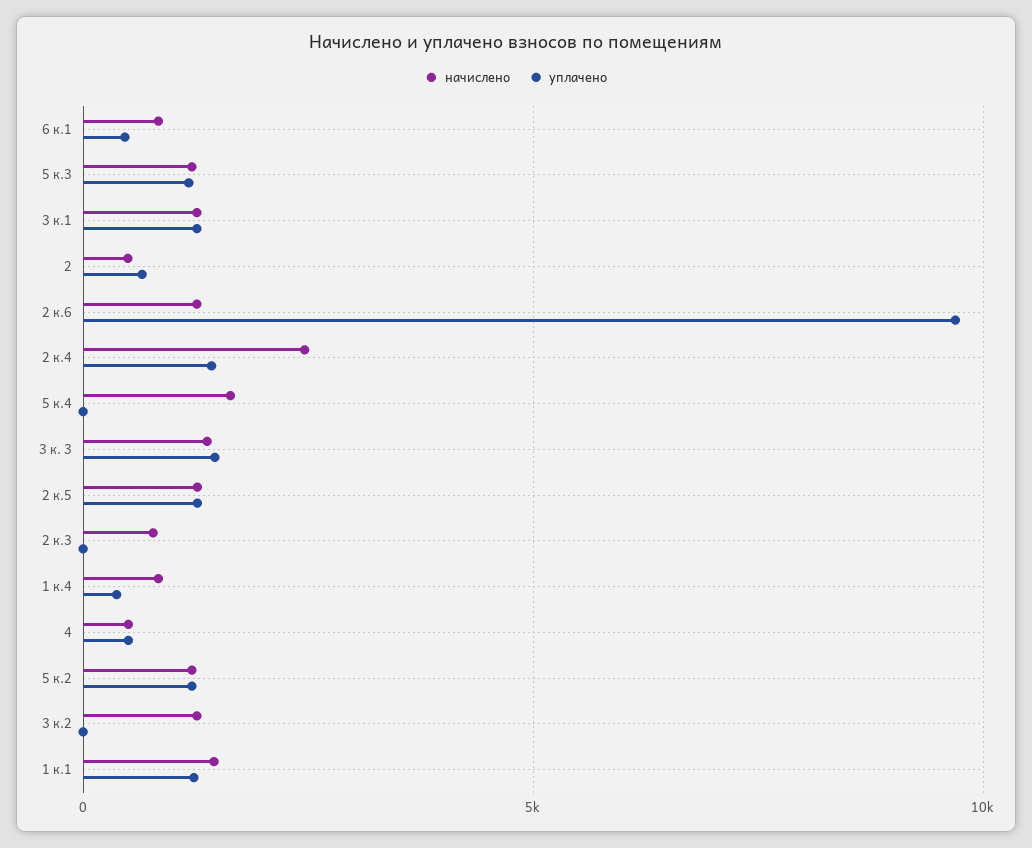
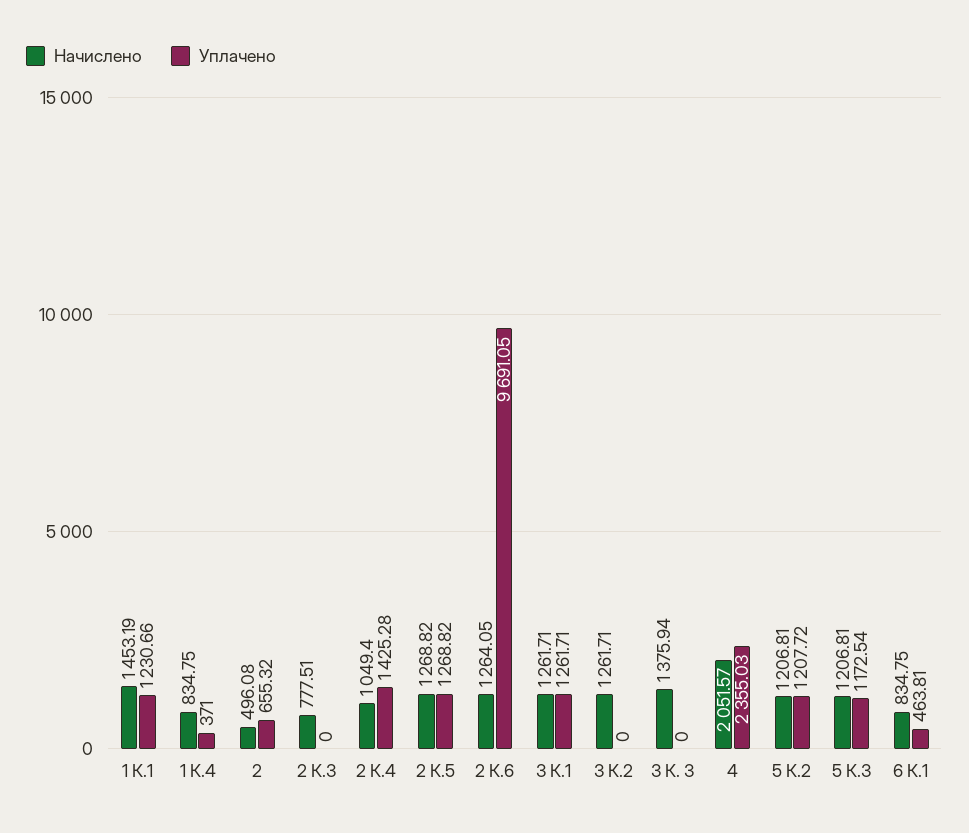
начислено, 2 к.4: 2500 -> 1049.4
начислено, 5 к.4: 1500 -> none
уплачено, 5 к.4: 0 -> none
уплачено, 3 к. 3: 1500 -> 0
начислено, 4: 500 -> 2051.57
уплачено, 4: 500 -> 2355.03

